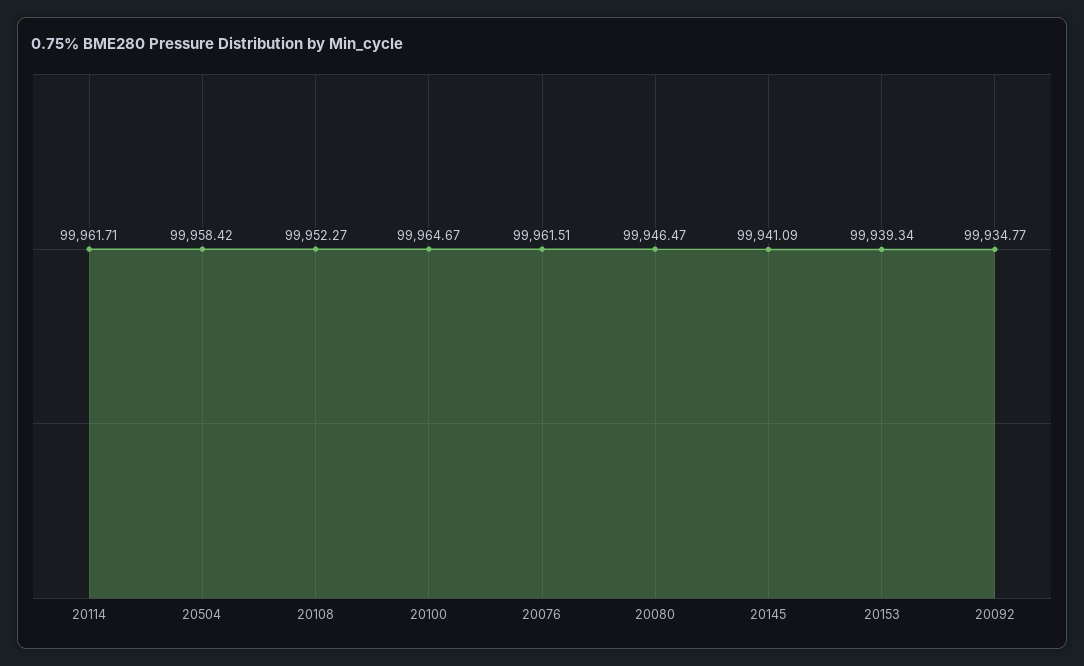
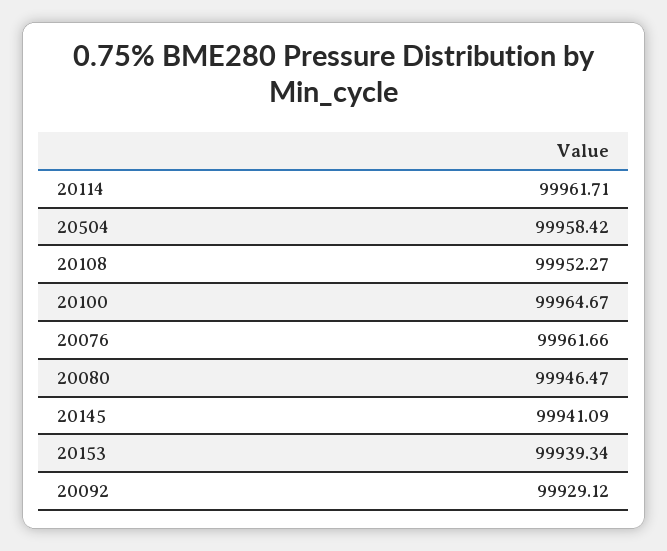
20076: 99961.51 -> 99961.66
20092: 99934.77 -> 99929.12

